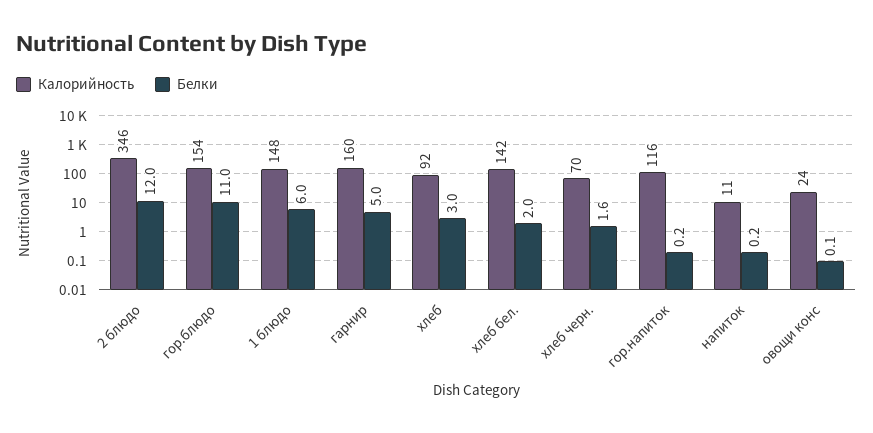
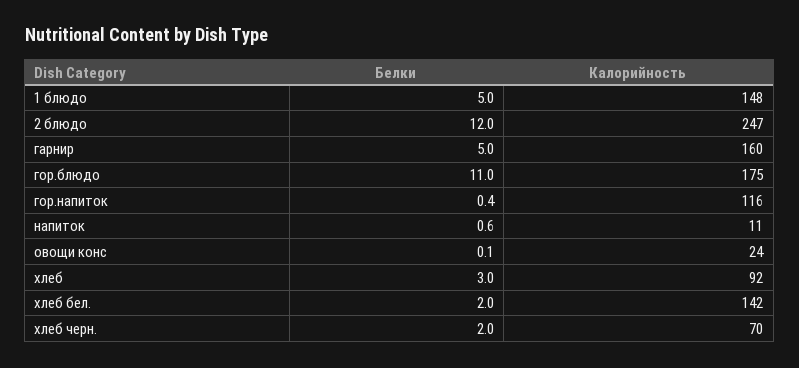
Калорийность, 2 блюдо: 346 -> 247
Калорийность, гор.блюдо: 154 -> 175
Белки, 1 блюдо: 6 -> 5
Белки, хлеб черн.: 1.6 -> 2
Белки, гор.напиток: 0.2 -> 0.4
Белки, напиток: 0.2 -> 0.6

